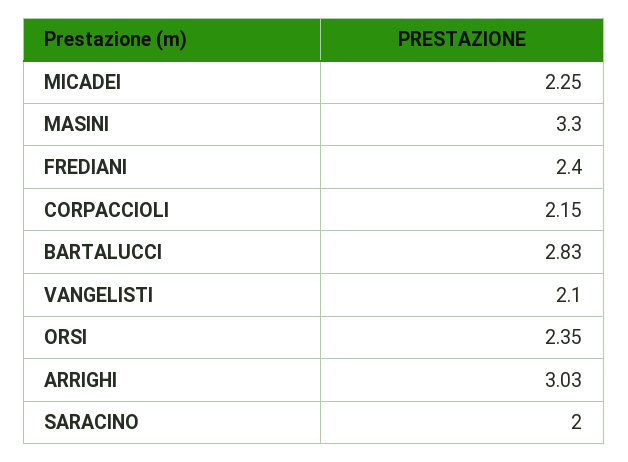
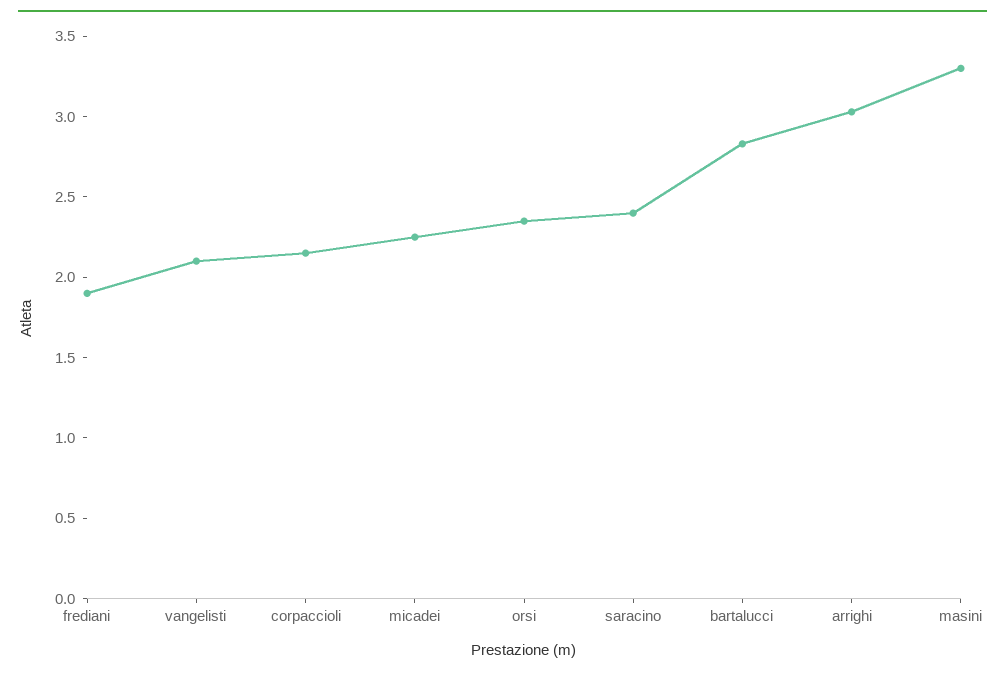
FREDIANI: 2.4 -> 1.9
SARACINO: 2 -> 2.4

